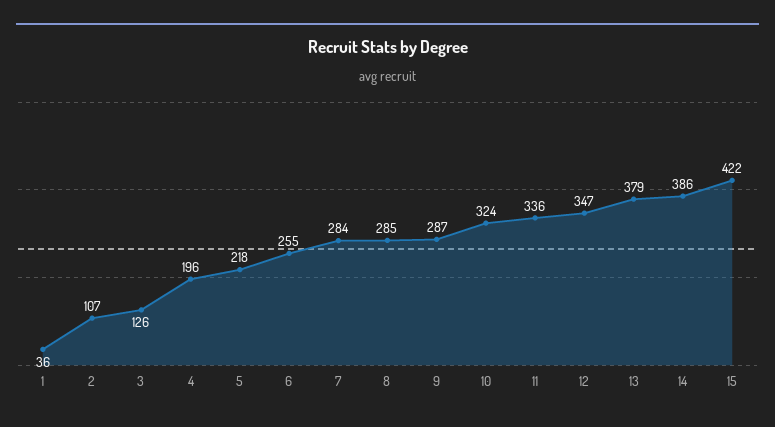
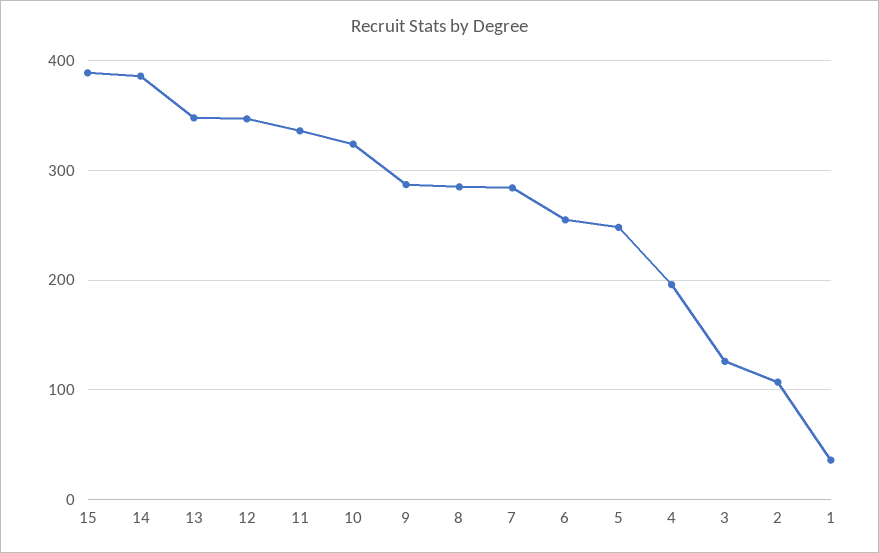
5: 218 -> 250
13: 379 -> 350
15: 422 -> 390

